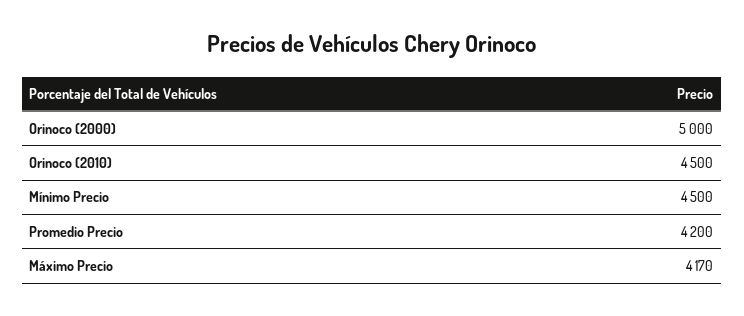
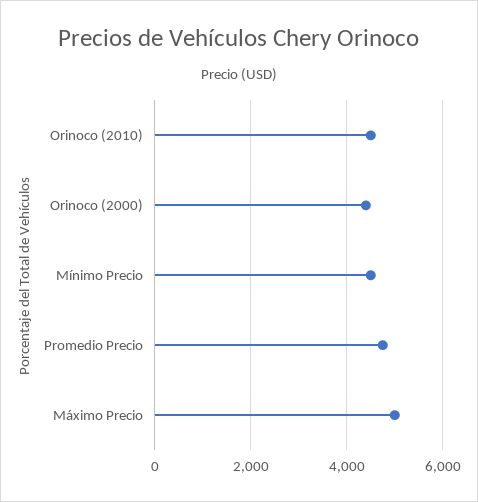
Orinoco (2000): 5000 -> 4400
Promedio Precio: 4200 -> 4800
Máximo Precio: 4170 -> 5000

